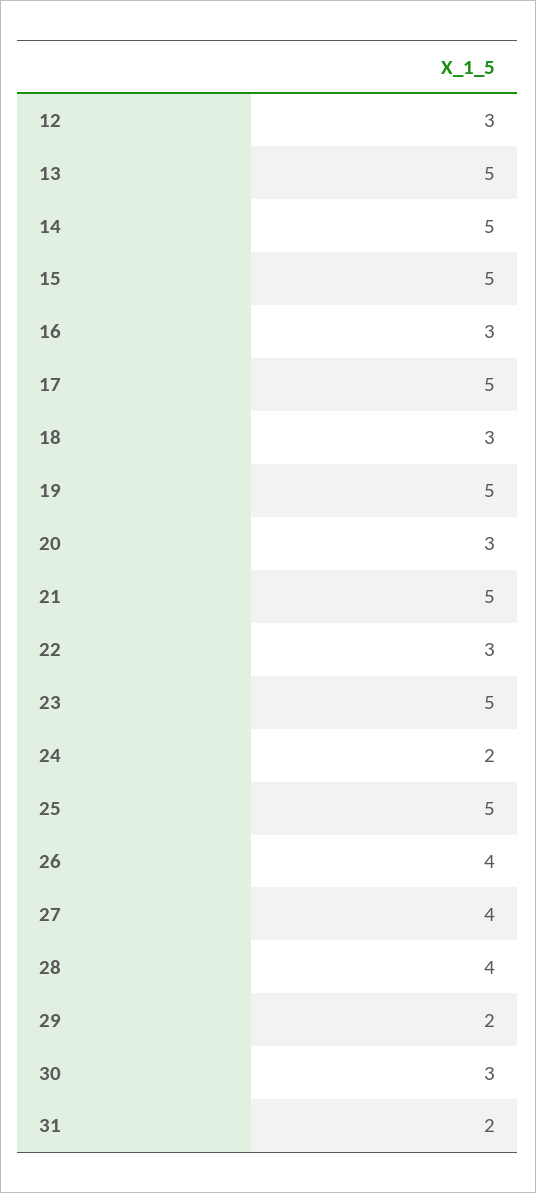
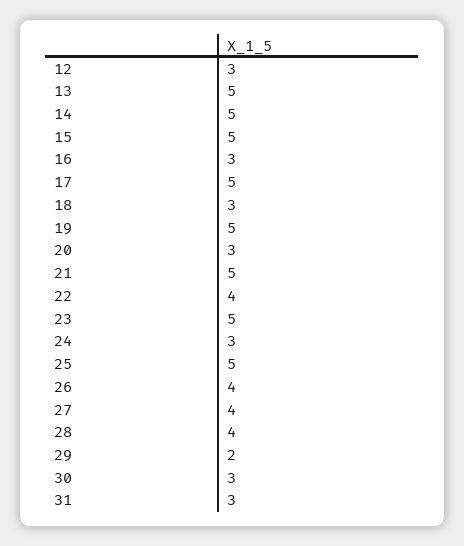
22: 3 -> 4
24: 2 -> 3
31: 2 -> 3

